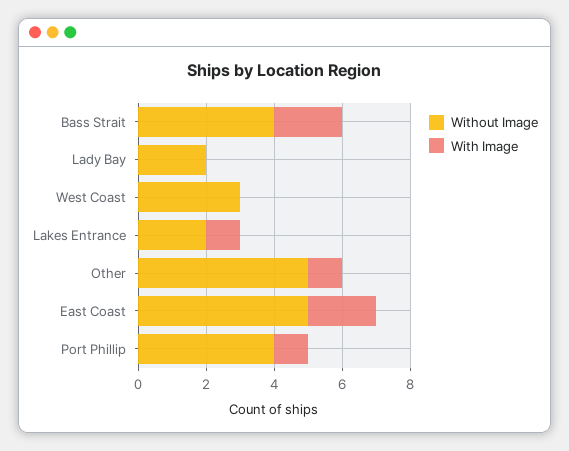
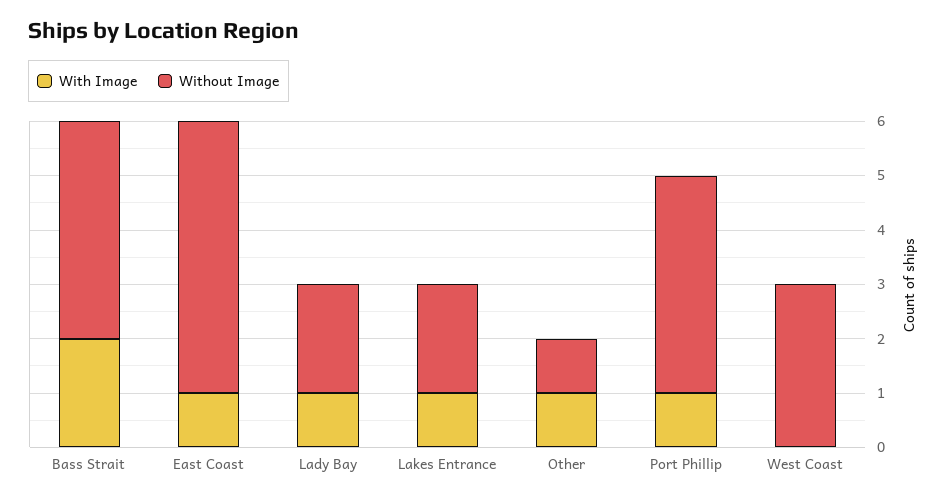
With Image, Lady Bay: 0 -> 1
Without Image, Other: 5 -> 1
With Image, East Coast: 2 -> 1

